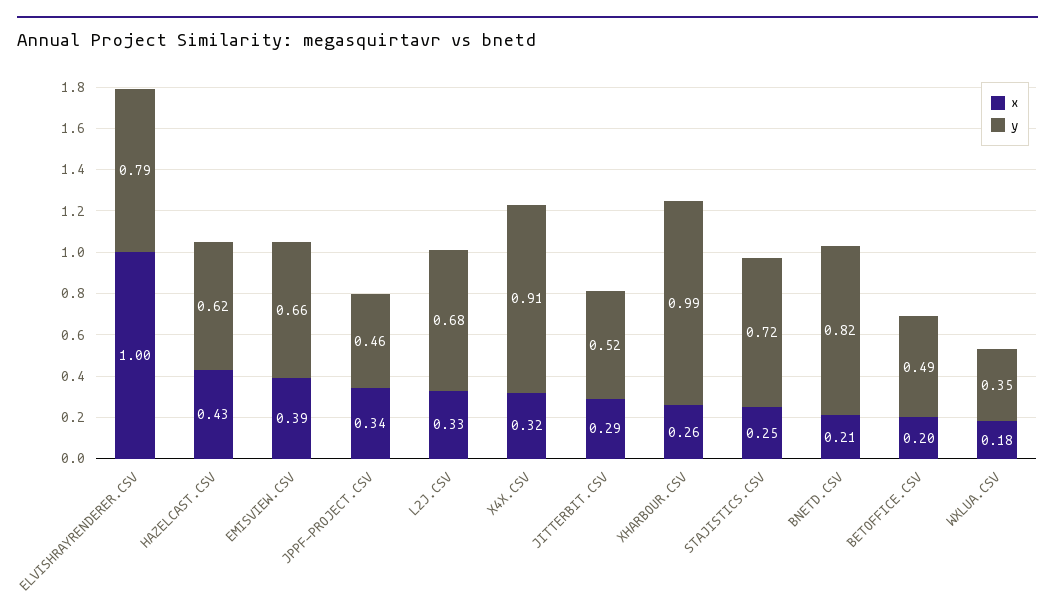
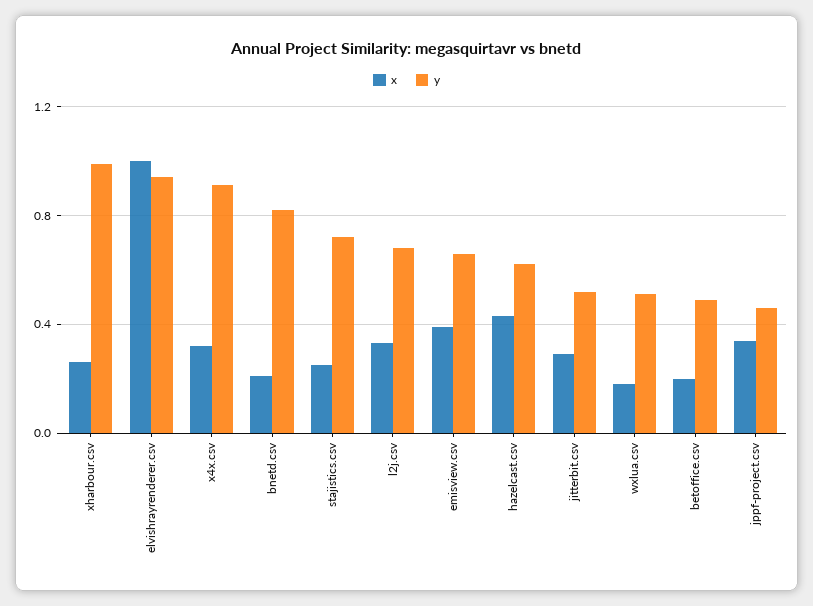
y, ELVISHRAYRENDERER.CSV: 0.79 -> 0.95
y, WXLUA.CSV: 0.35 -> 0.5

